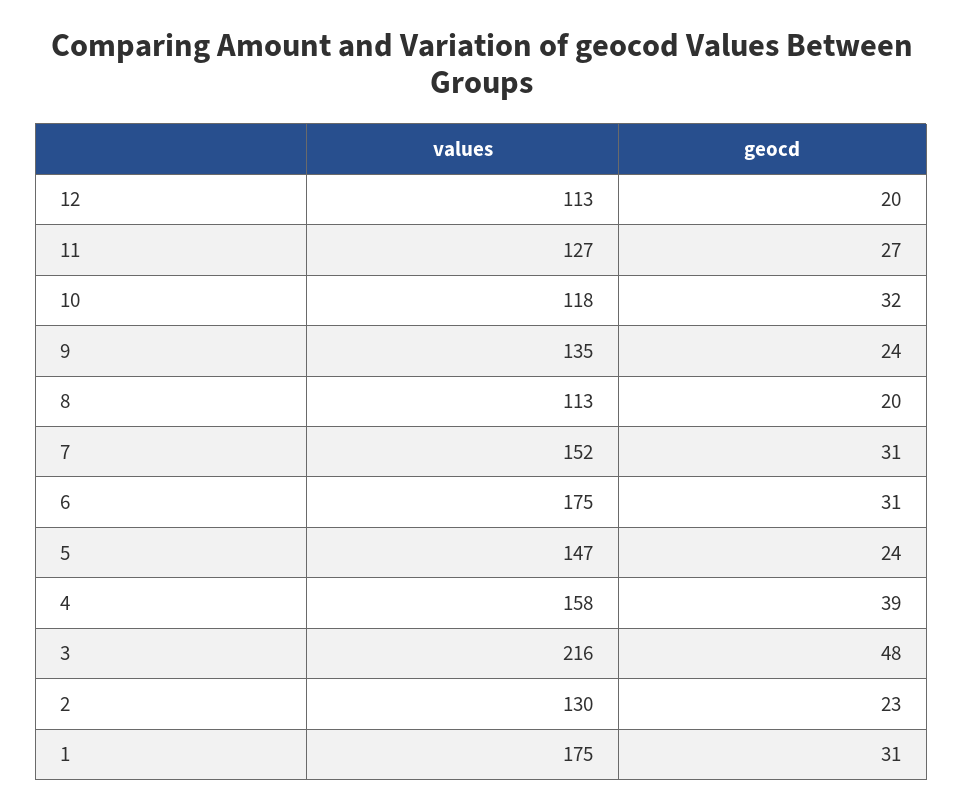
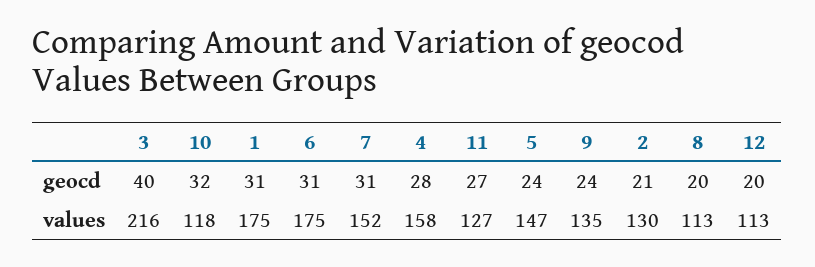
geocd, 4: 39 -> 28
geocd, 3: 48 -> 40
geocd, 2: 23 -> 21

